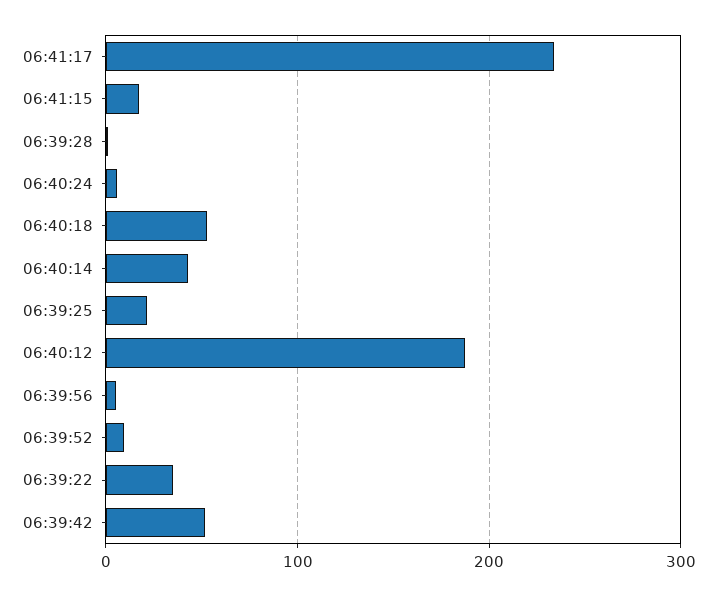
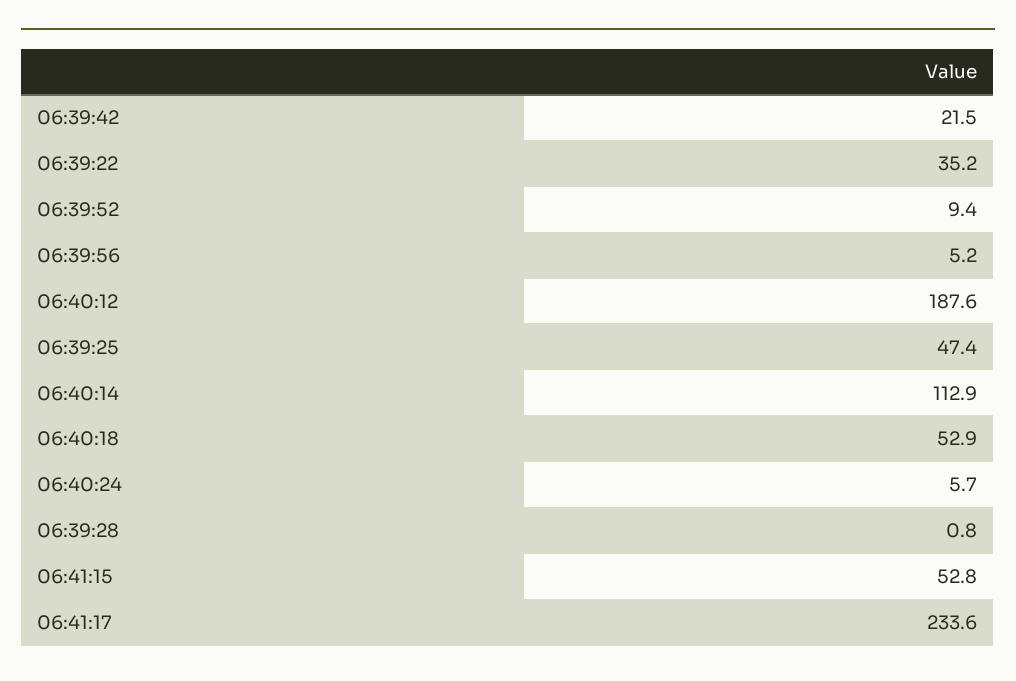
06:41:15: 20 -> 52.8
06:40:14: 40 -> 112.9
06:39:25: 20 -> 47.4
06:39:42: 50 -> 21.5

